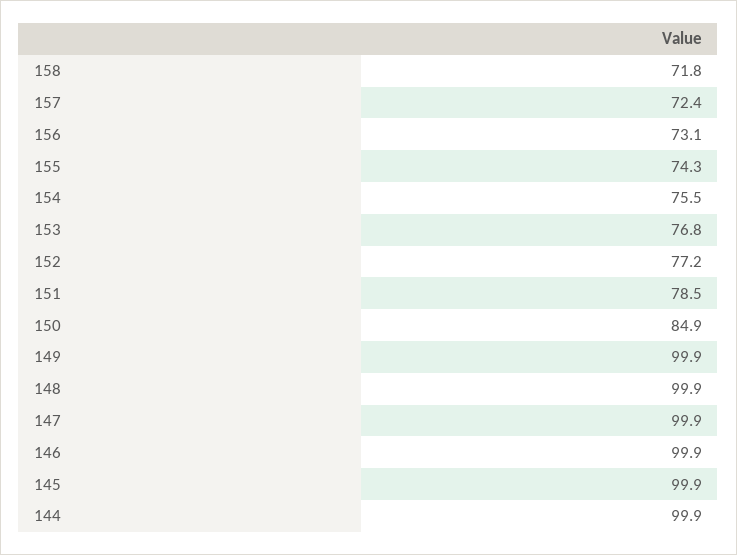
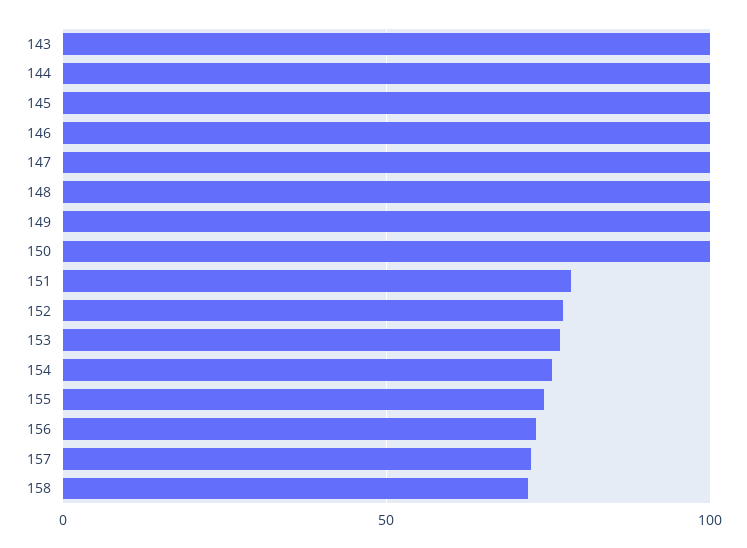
150: 84.9 -> 100
143: none -> 100

